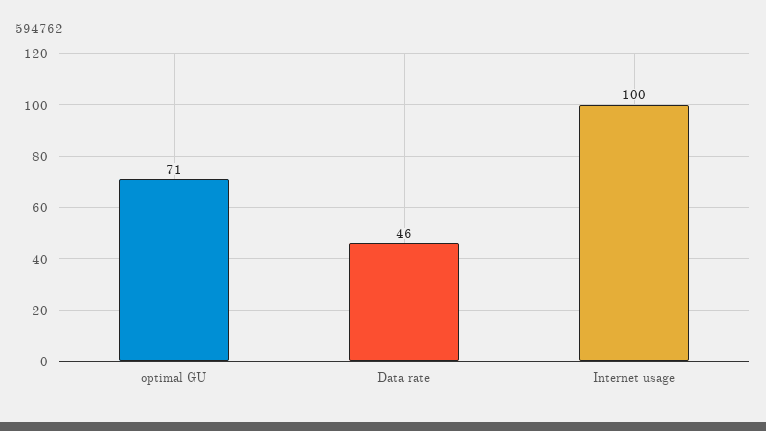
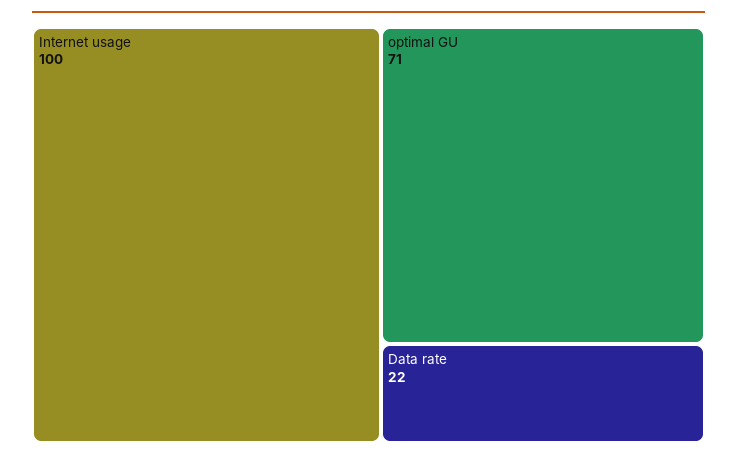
Data rate: 46 -> 22

